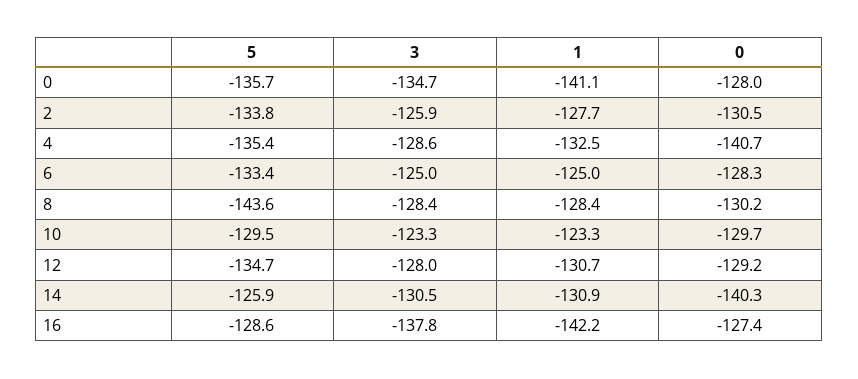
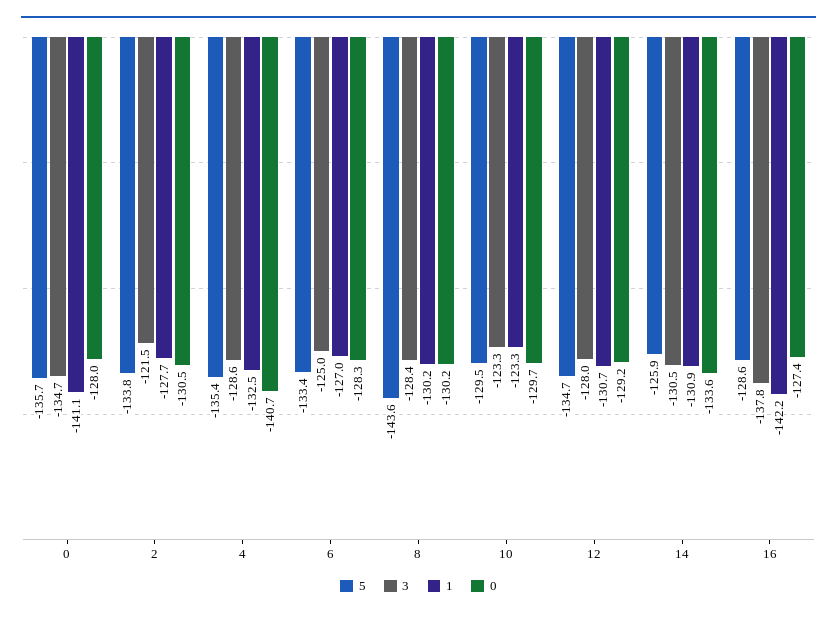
3, 2: -125.9 -> -121.5
1, 6: -125 -> -127
1, 8: -128.4 -> -130.2
0, 14: -140.3 -> -133.6

